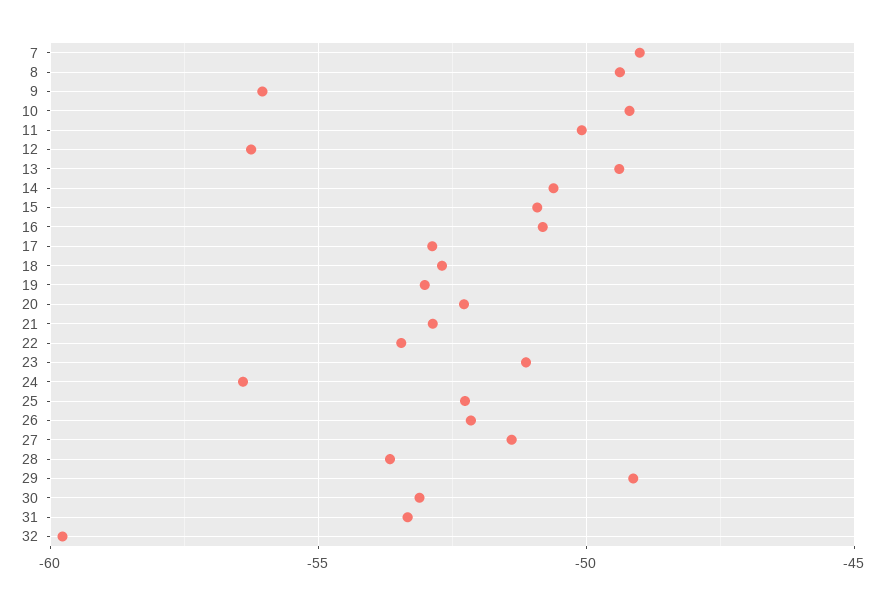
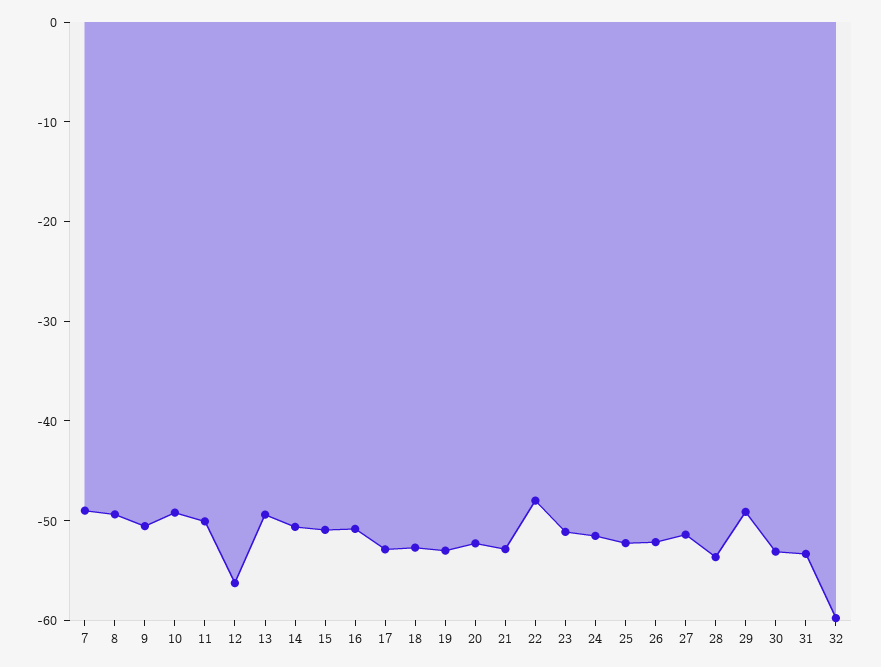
9: -56 -> -50
22: -53.5 -> -48
24: -56.5 -> -52

